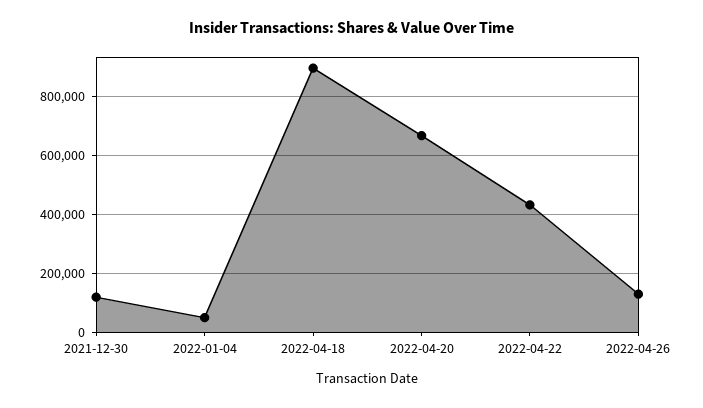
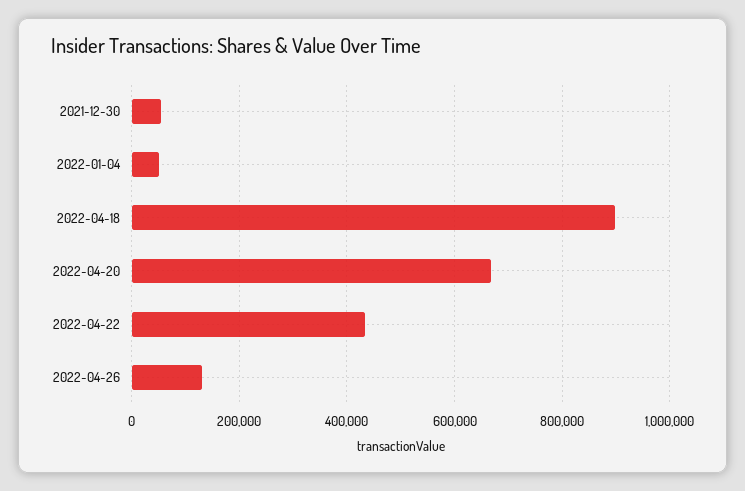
2021-12-30: 125000 -> 60000

